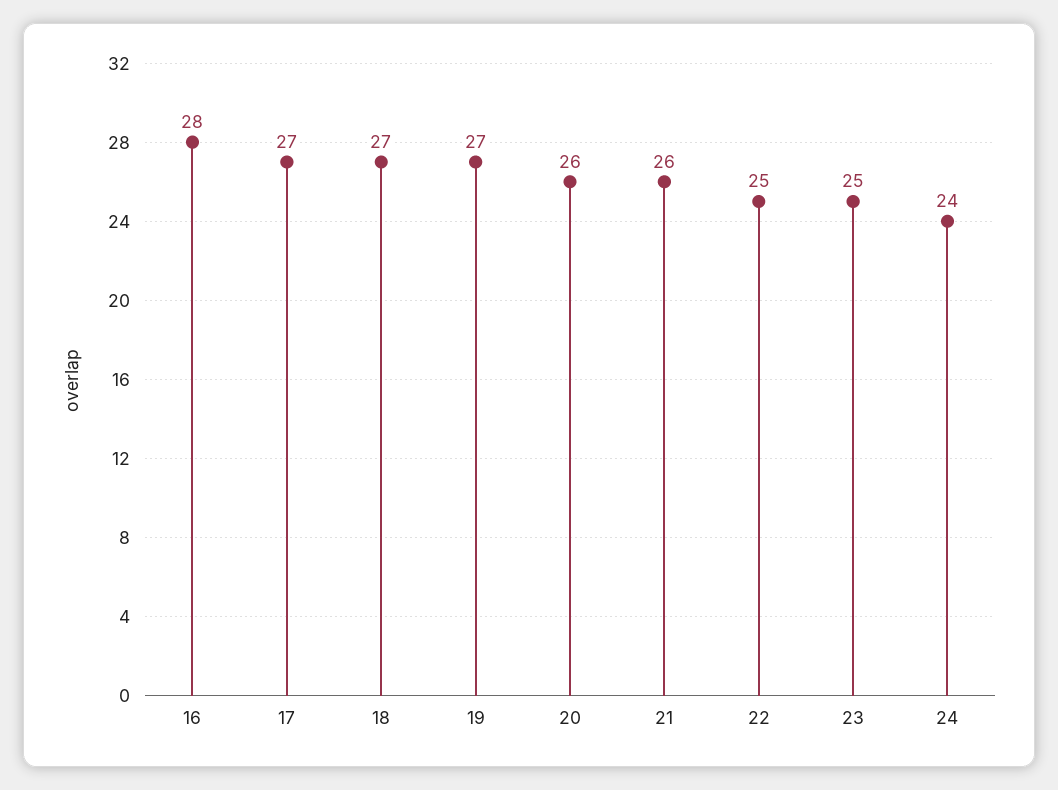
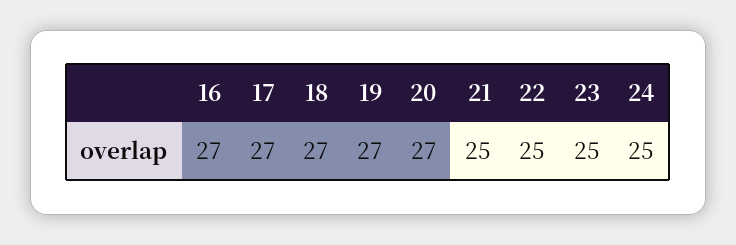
16: 28 -> 27
20: 26 -> 27
21: 26 -> 25
24: 24 -> 25

